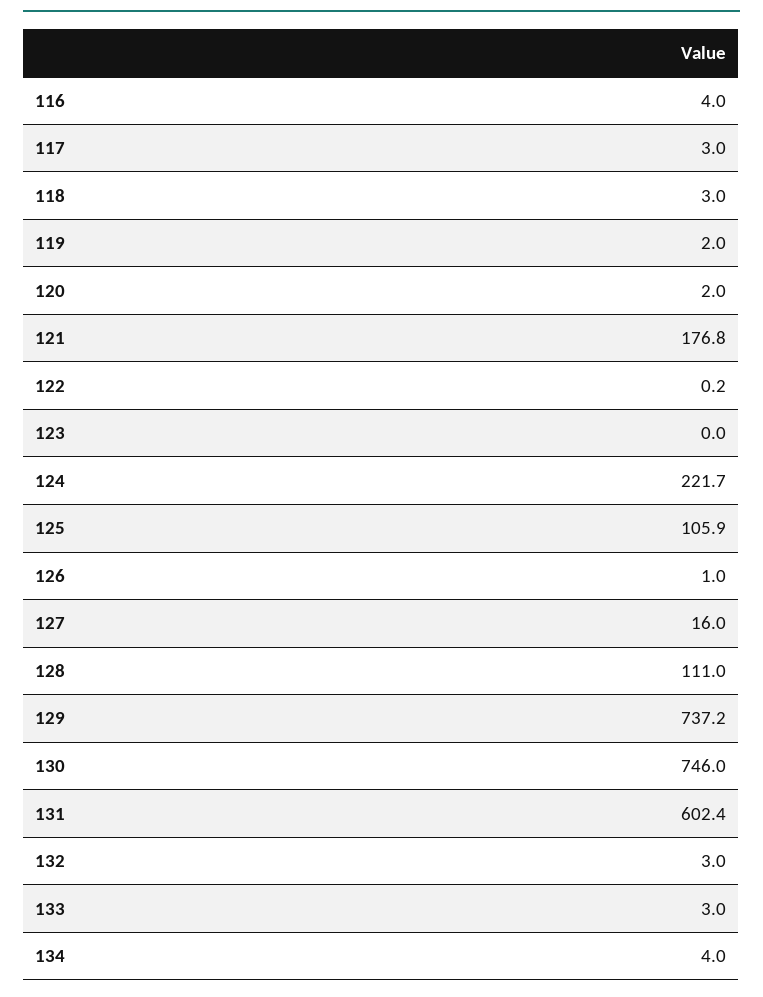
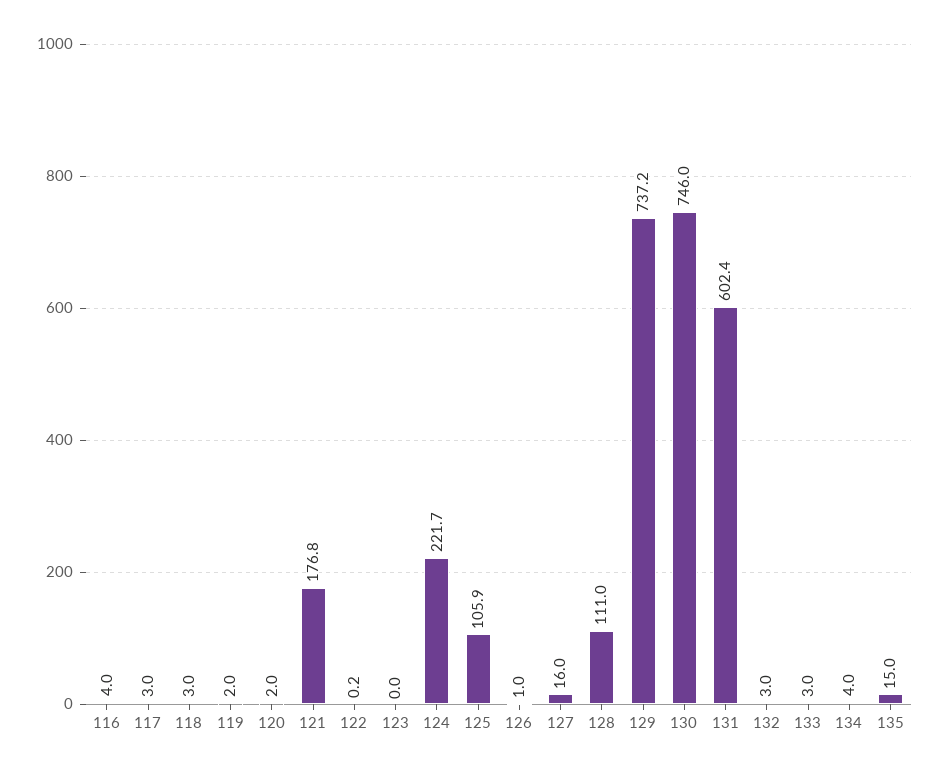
135: none -> 15

